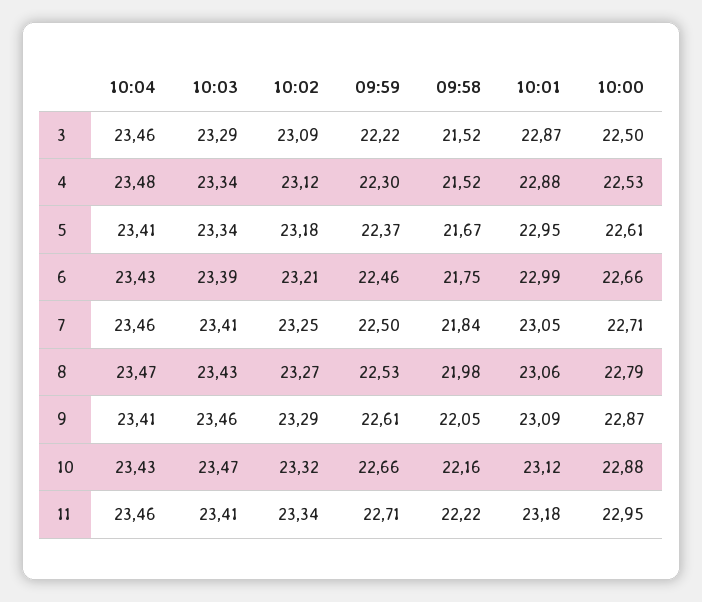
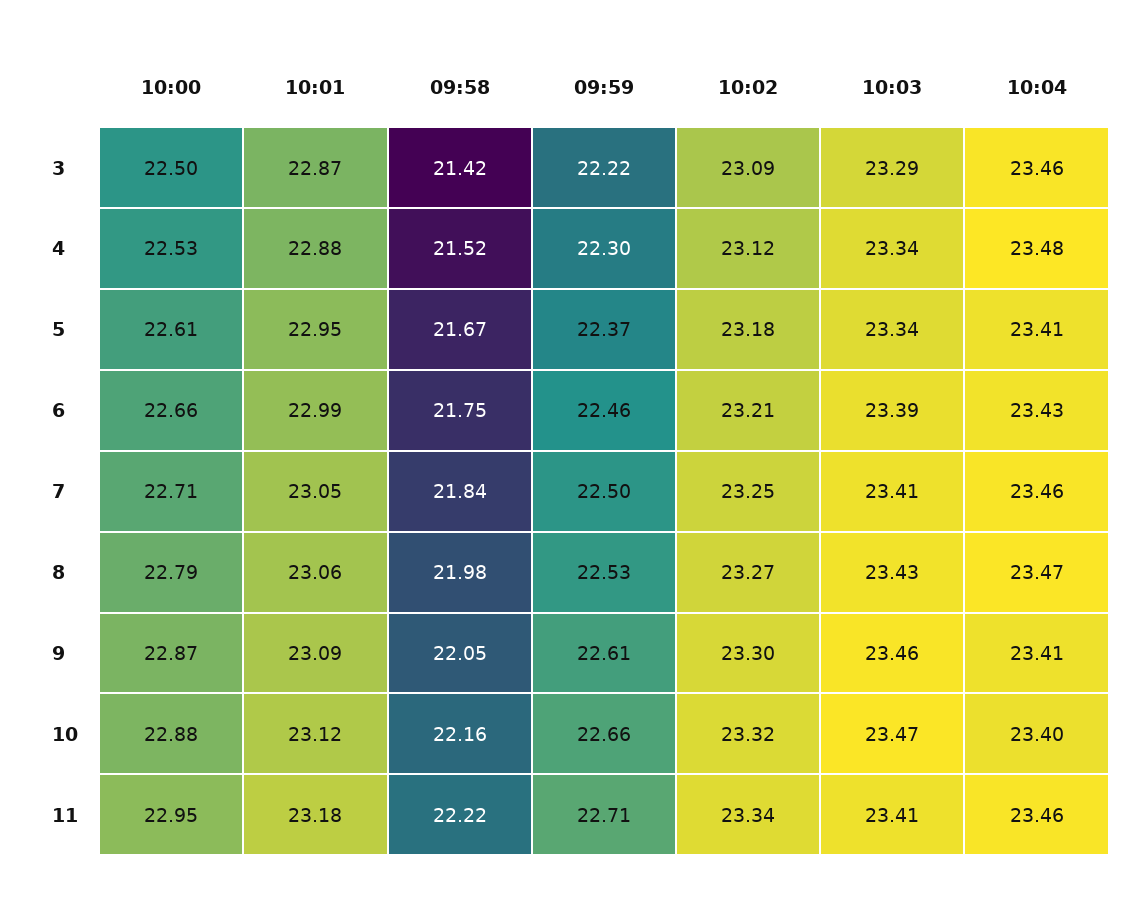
09:58, 3: 21.52 -> 21.42
10:02, 9: 23.29 -> 23.3
10:04, 10: 23.43 -> 23.4

